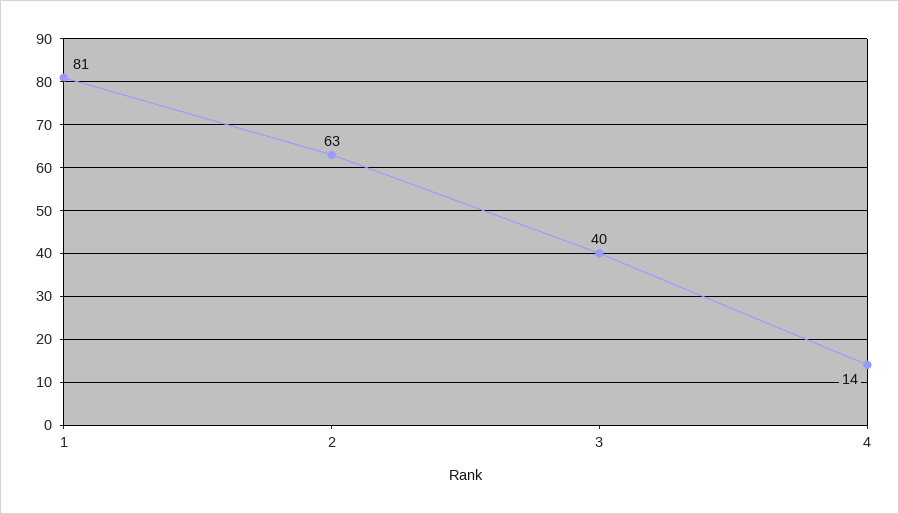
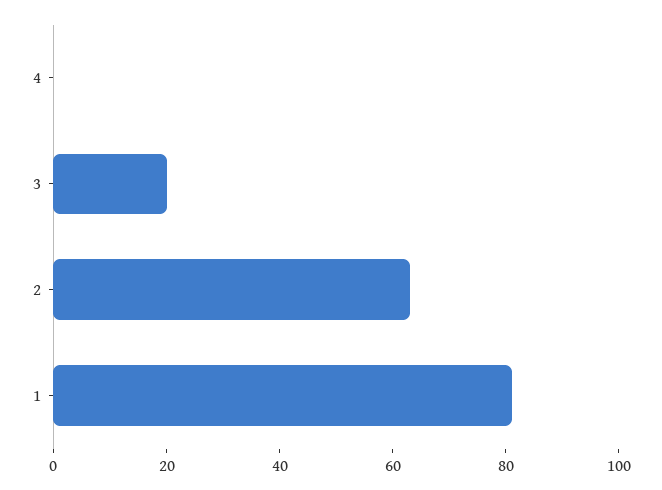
3: 40 -> 20
4: 14 -> 0

